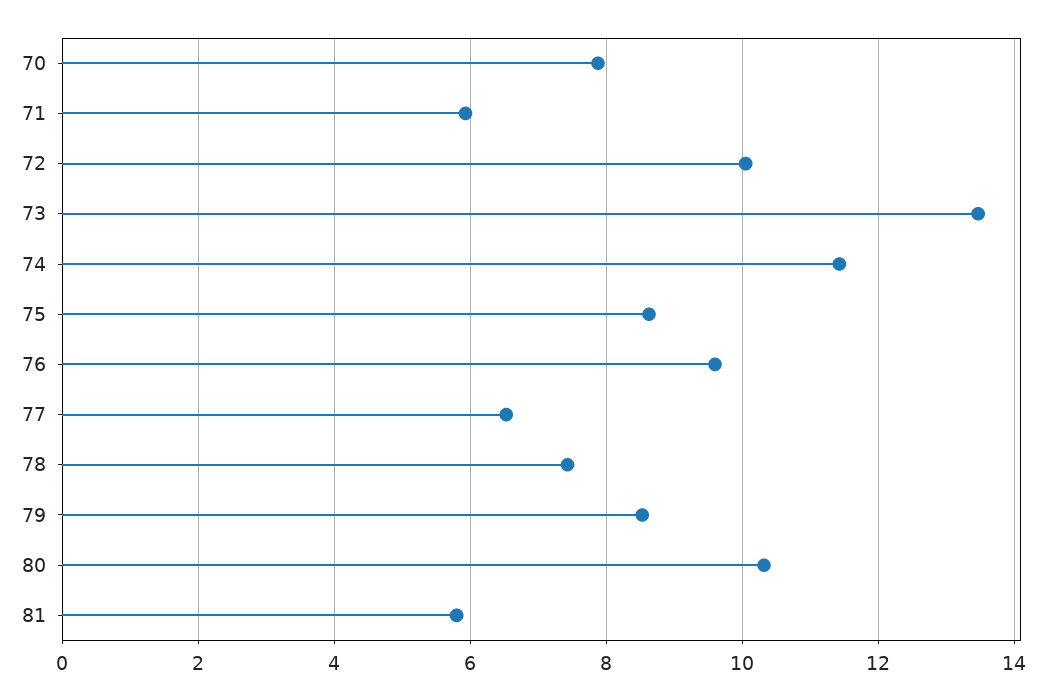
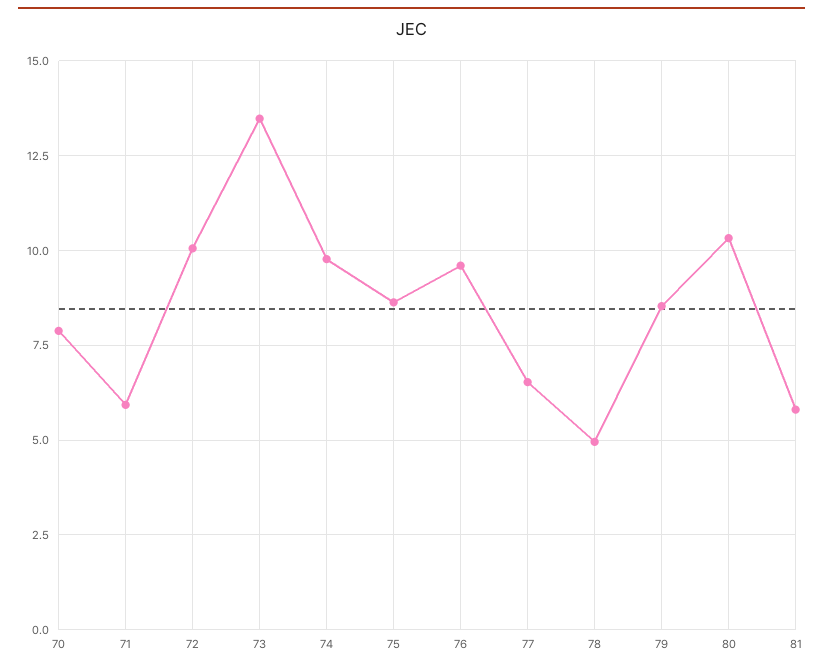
74: 11.4 -> 9.75
78: 7.4 -> 5

